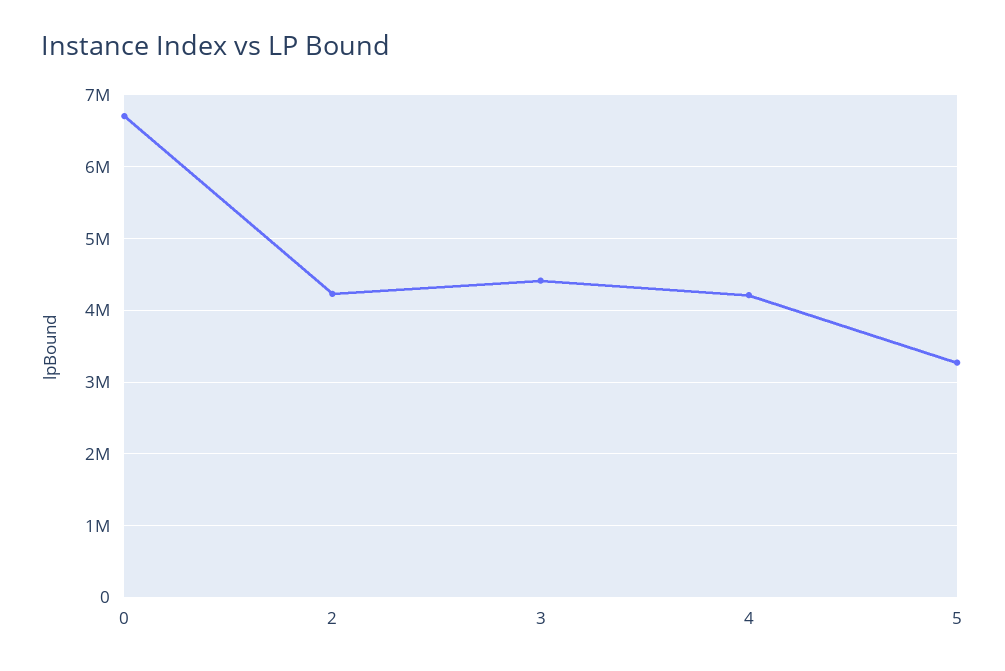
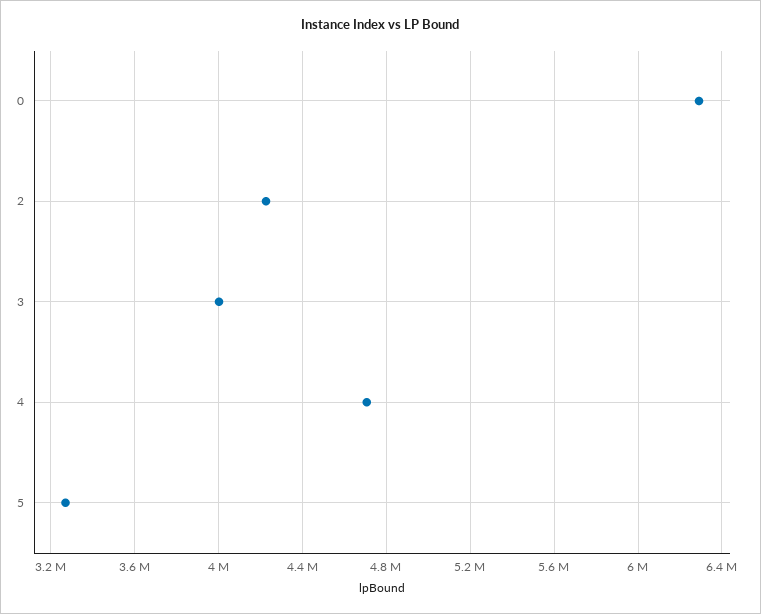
0: 6700000 -> 6300000
3: 4400000 -> 4000000
4: 4200000 -> 4700000

